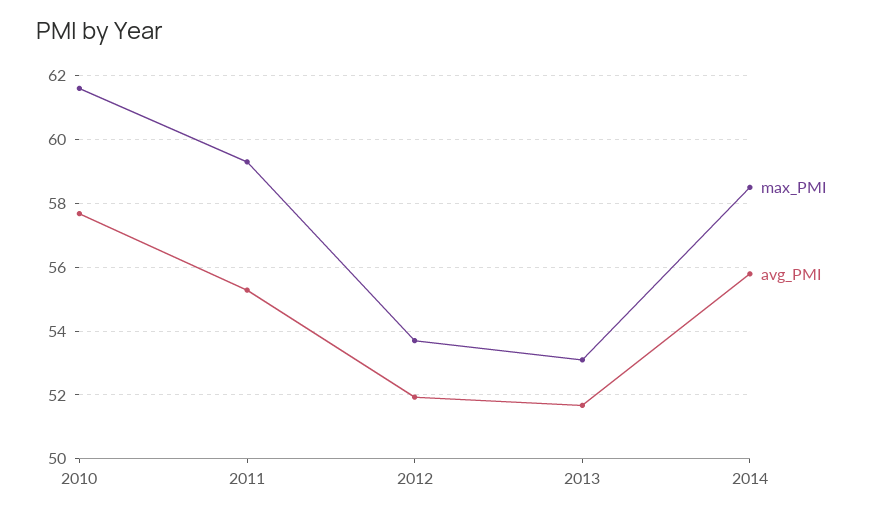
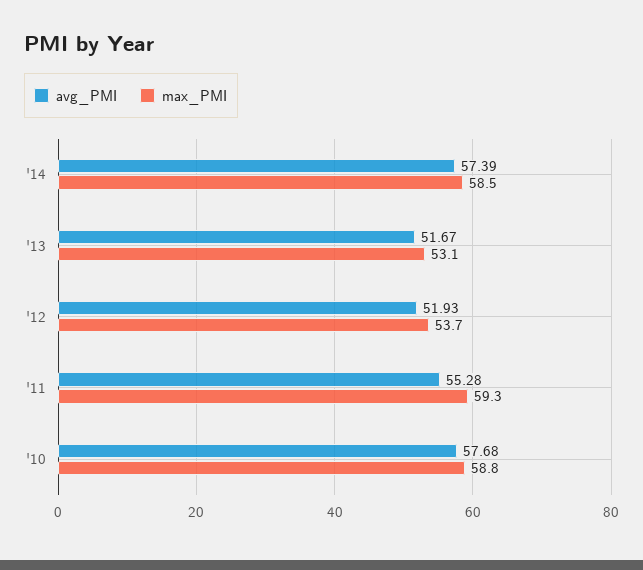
max_PMI, 2010: 61.6 -> 58.8
avg_PMI, 2014: 55.8 -> 57.39

